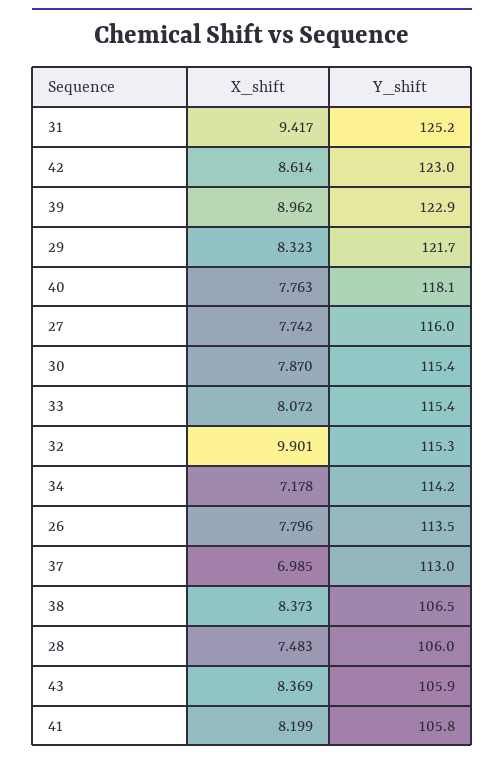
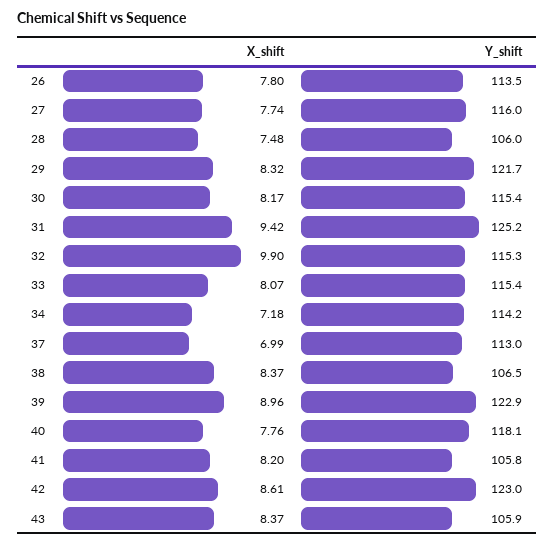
X_shift, 30: 7.87 -> 8.17

